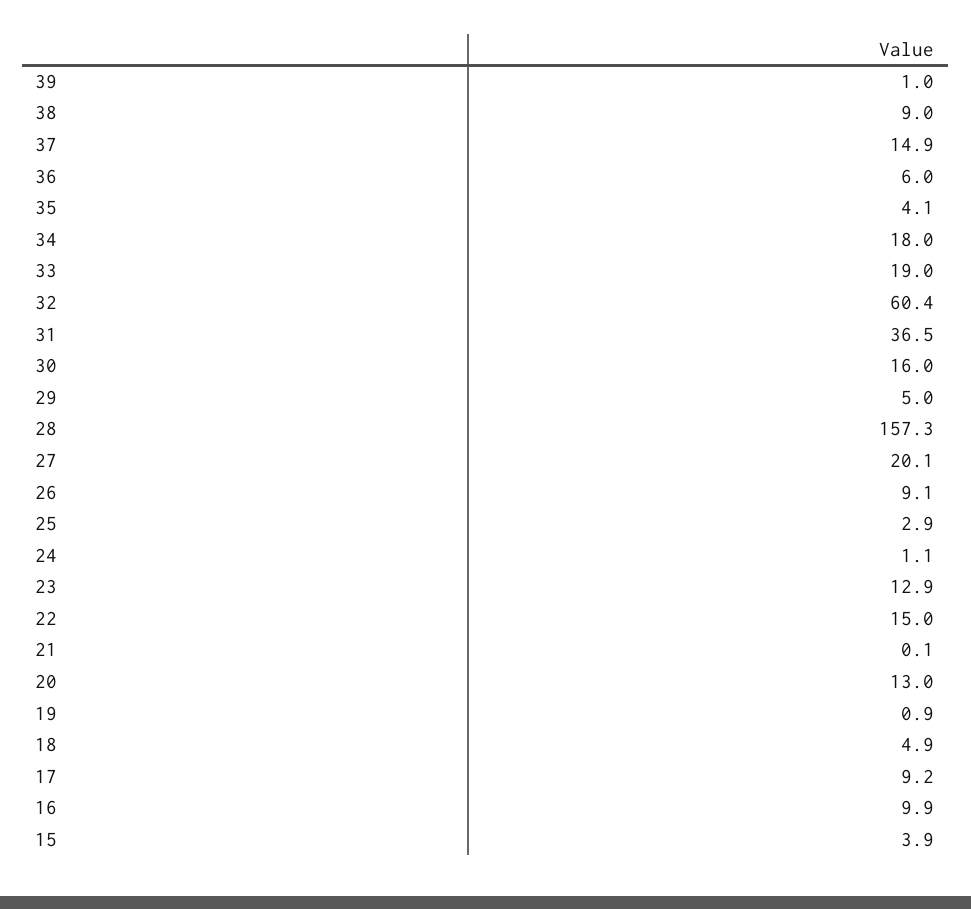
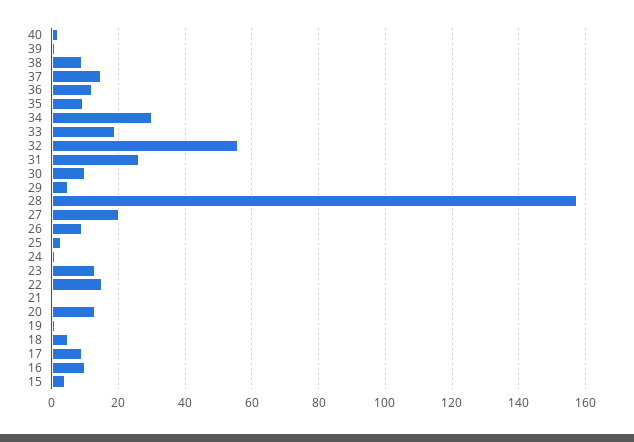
36: 6 -> 12
35: 4.1 -> 10
34: 18 -> 30
32: 60.4 -> 56
31: 36.5 -> 26
30: 16 -> 10
40: none -> 2

